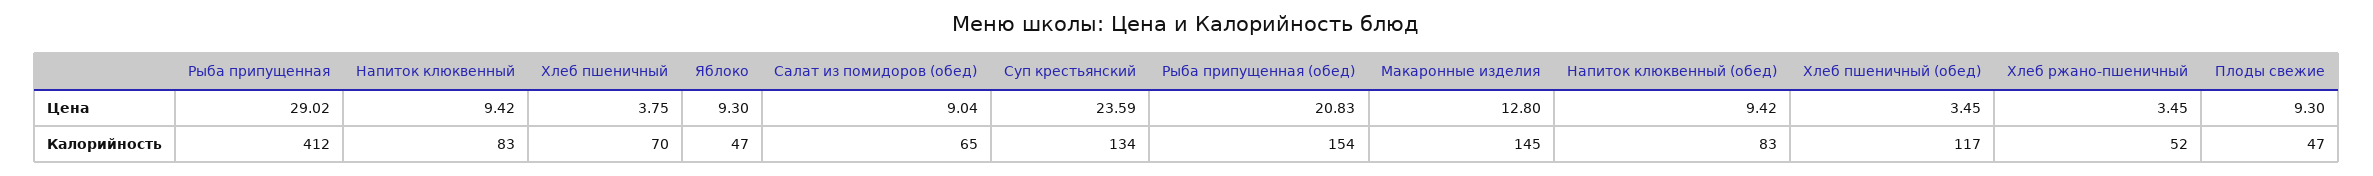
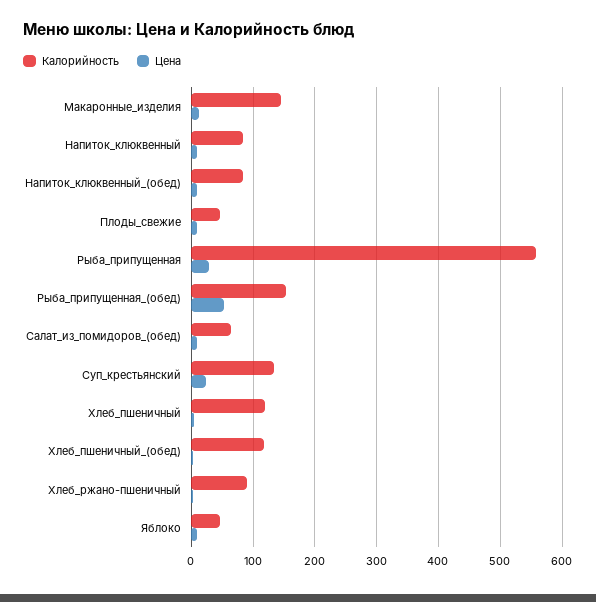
Цена, Рыба припущенная (обед): 20.83 -> 50
Калорийность, Рыба припущенная: 412 -> 560
Калорийность, Хлеб пшеничный: 70 -> 120
Калорийность, Хлеб ржано-пшеничный: 52 -> 90

